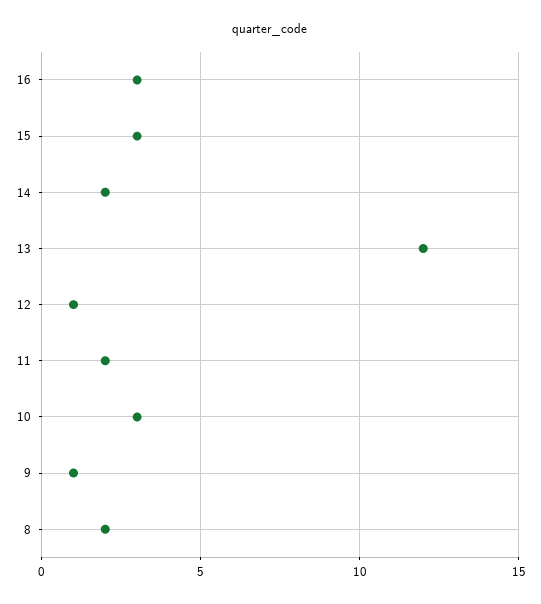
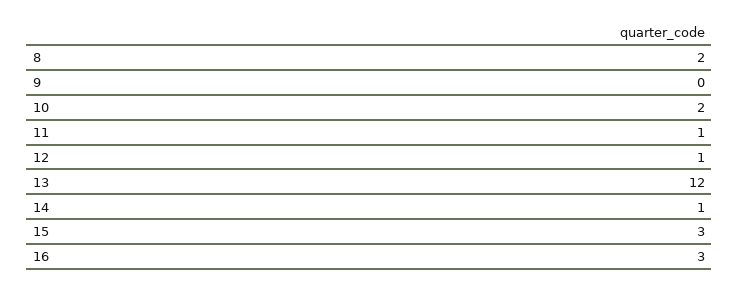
14: 2 -> 1
11: 2 -> 1
10: 3 -> 2
9: 1 -> 0

